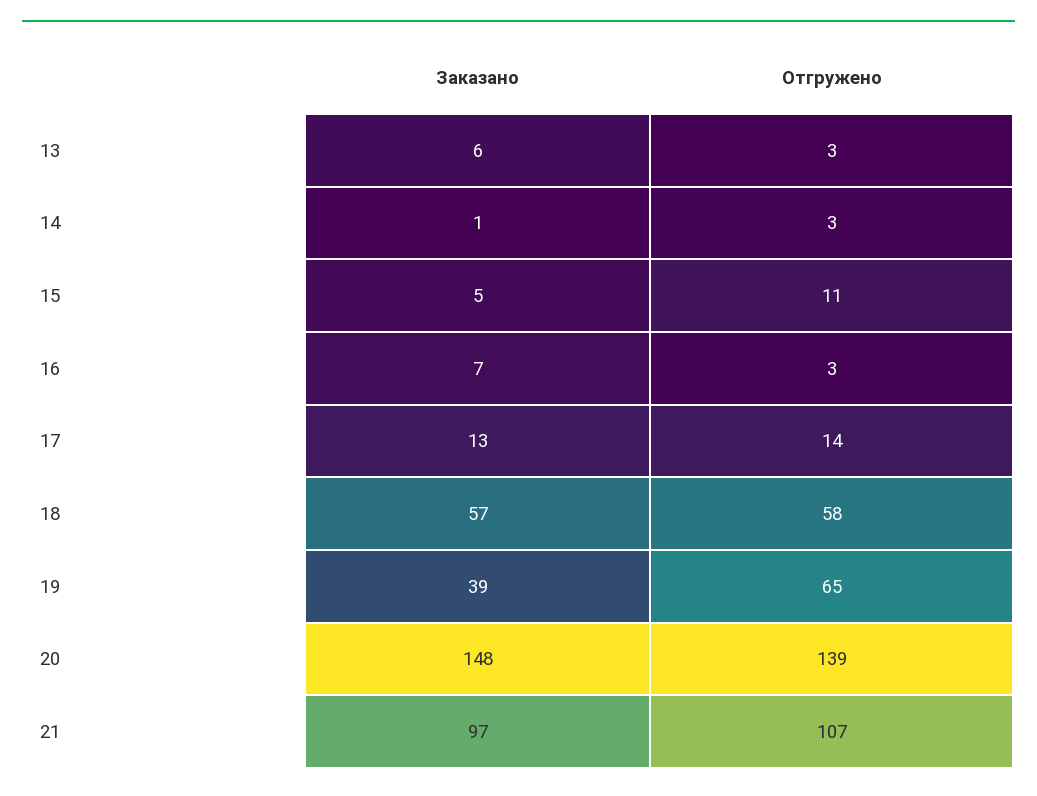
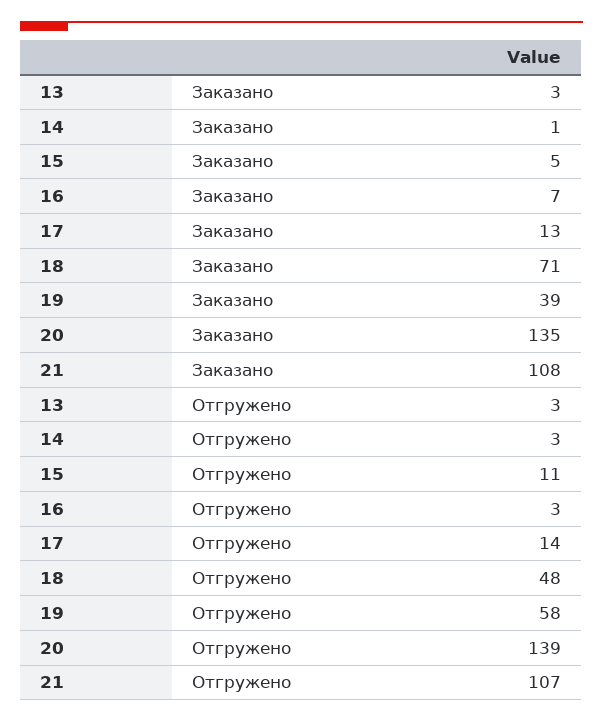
Заказано, 13: 6 -> 3
Заказано, 18: 57 -> 71
Отгружено, 18: 58 -> 48
Отгружено, 19: 65 -> 58
Заказано, 20: 148 -> 135
Заказано, 21: 97 -> 108

